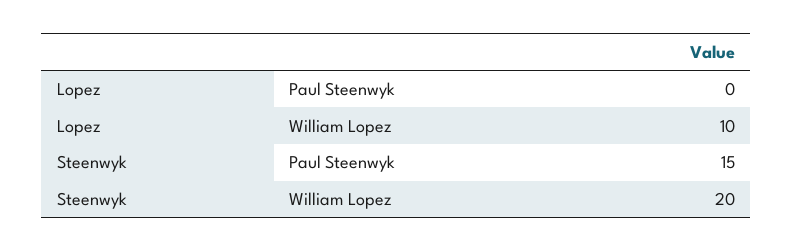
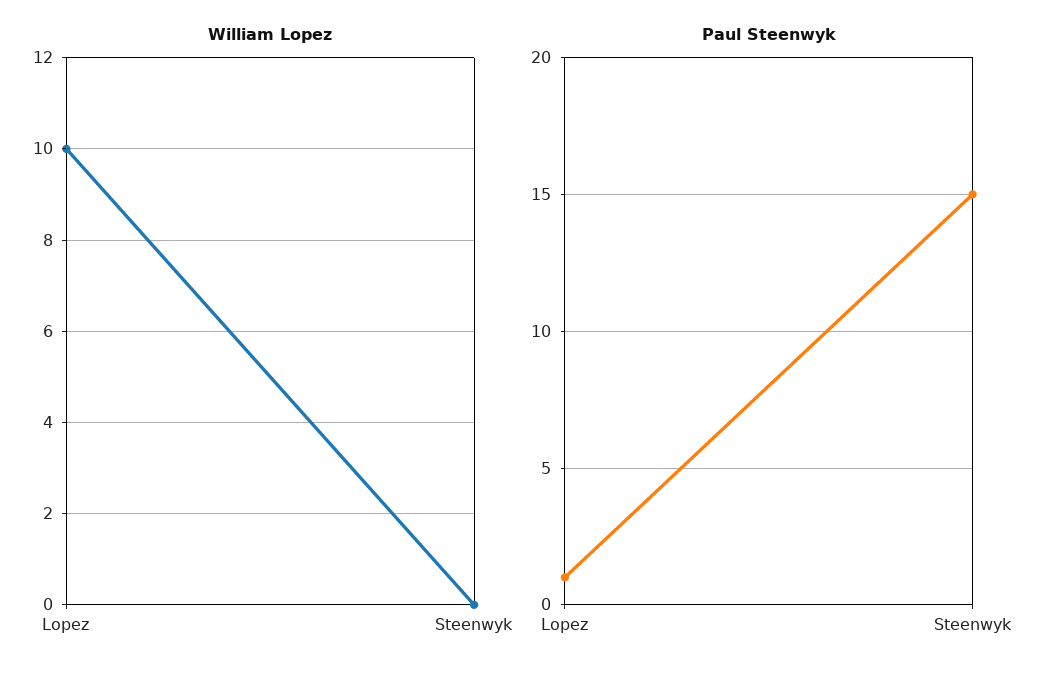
Paul Steenwyk, Lopez: 0 -> 1
William Lopez, Steenwyk: 20 -> 0

